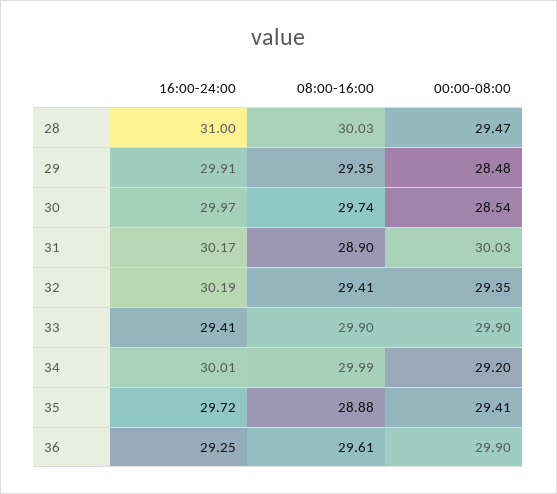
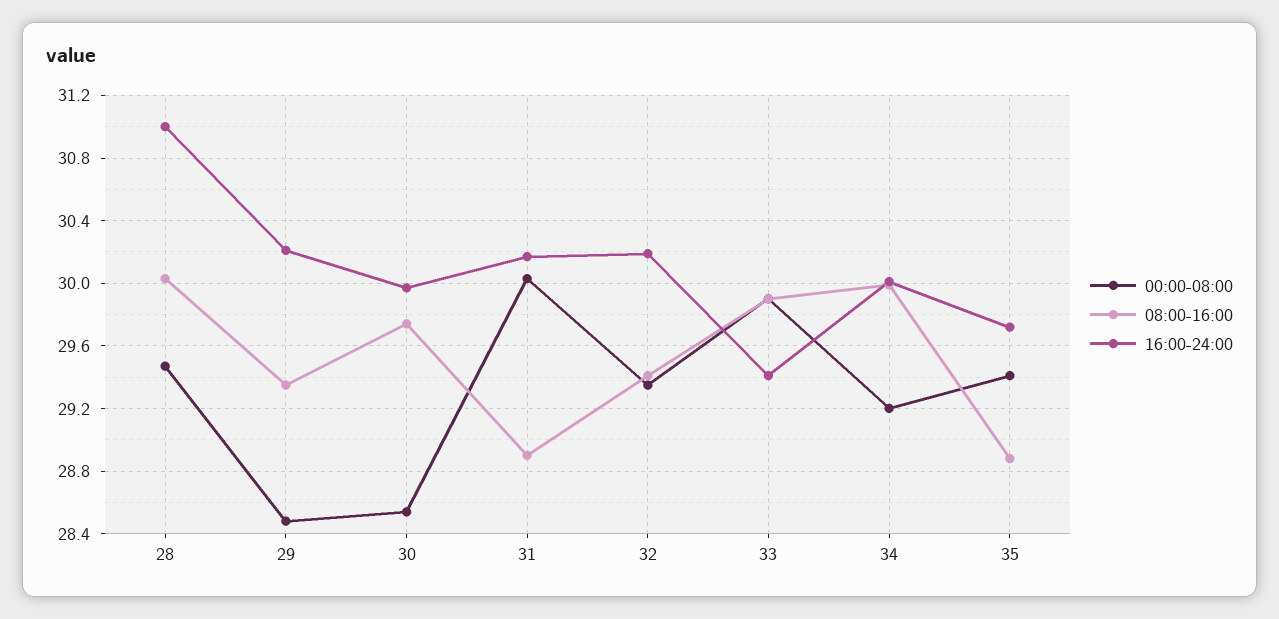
16:00-24:00, 29: 29.91 -> 30.2
16:00-24:00, 36: 29.25 -> none
08:00-16:00, 36: 29.61 -> none
00:00-08:00, 36: 29.9 -> none

